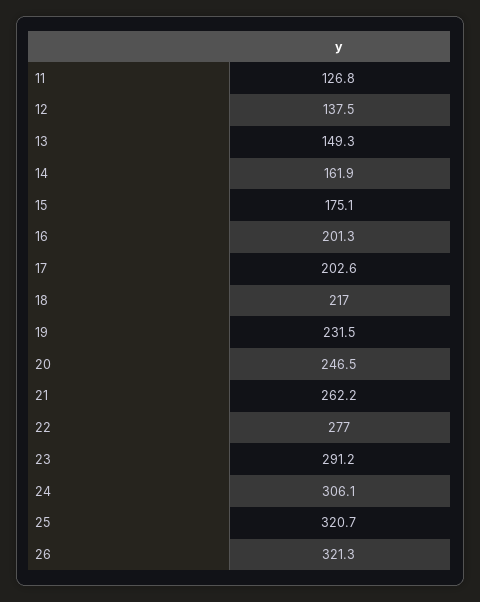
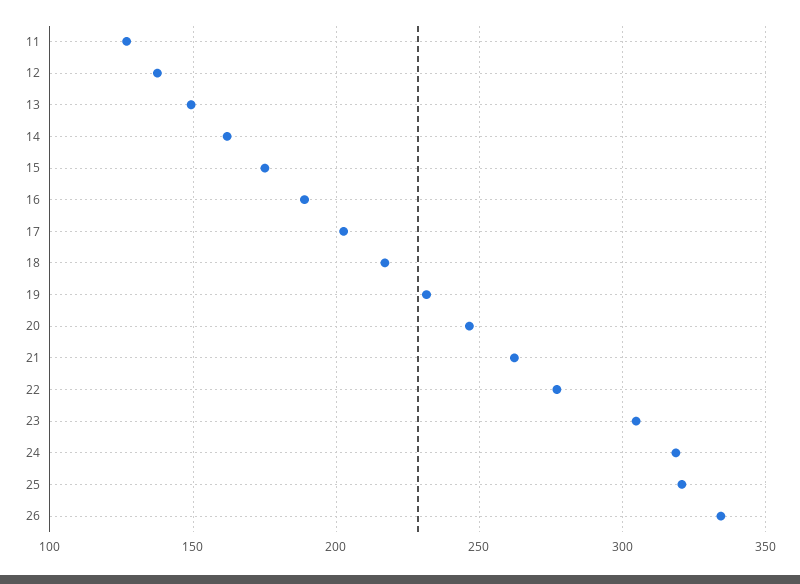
16: 201.3 -> 190
23: 291.2 -> 305
24: 306.1 -> 320
26: 321.3 -> 335

